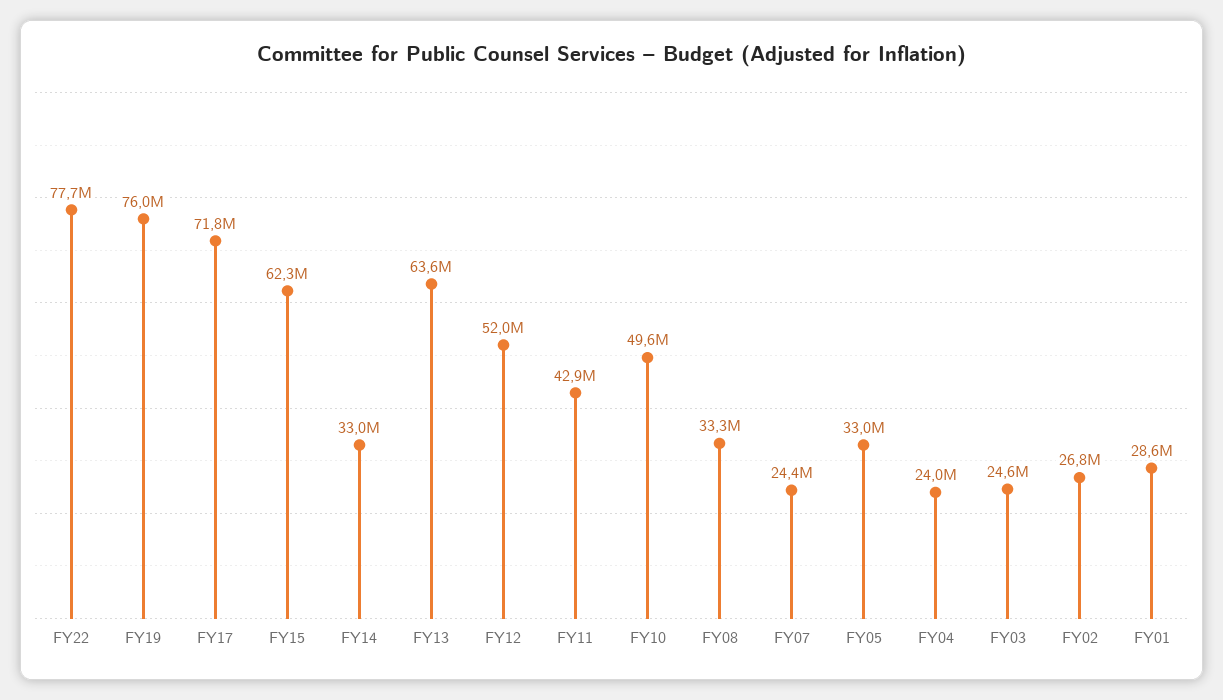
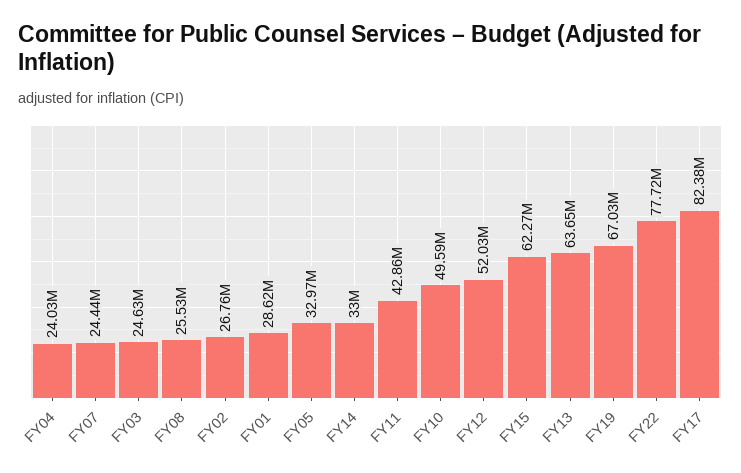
FY19: 76000000 -> 67030000
FY17: 71800000 -> 82380000
FY08: 33300000 -> 25530000

